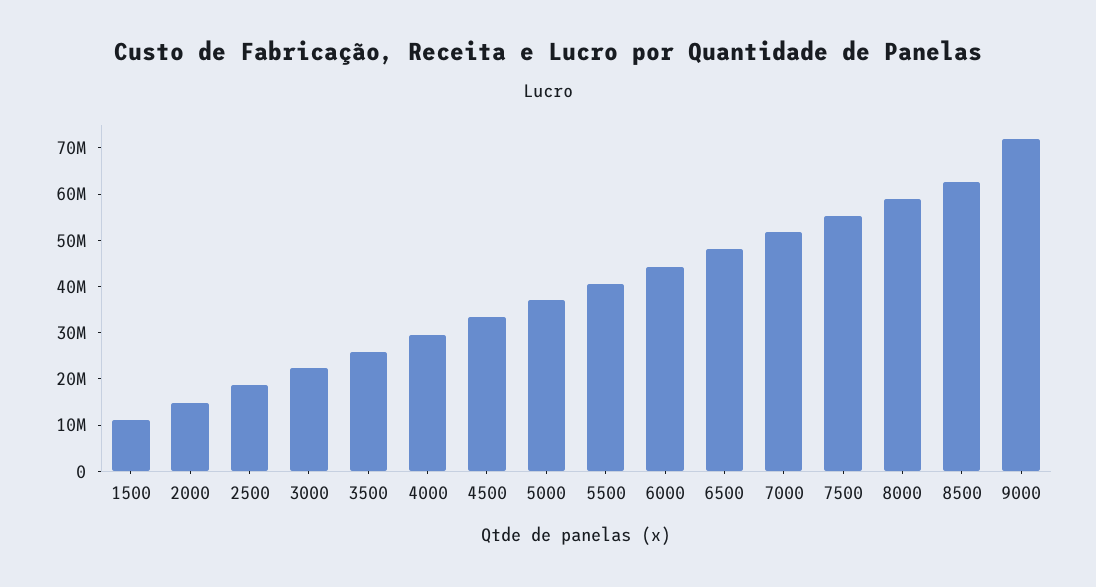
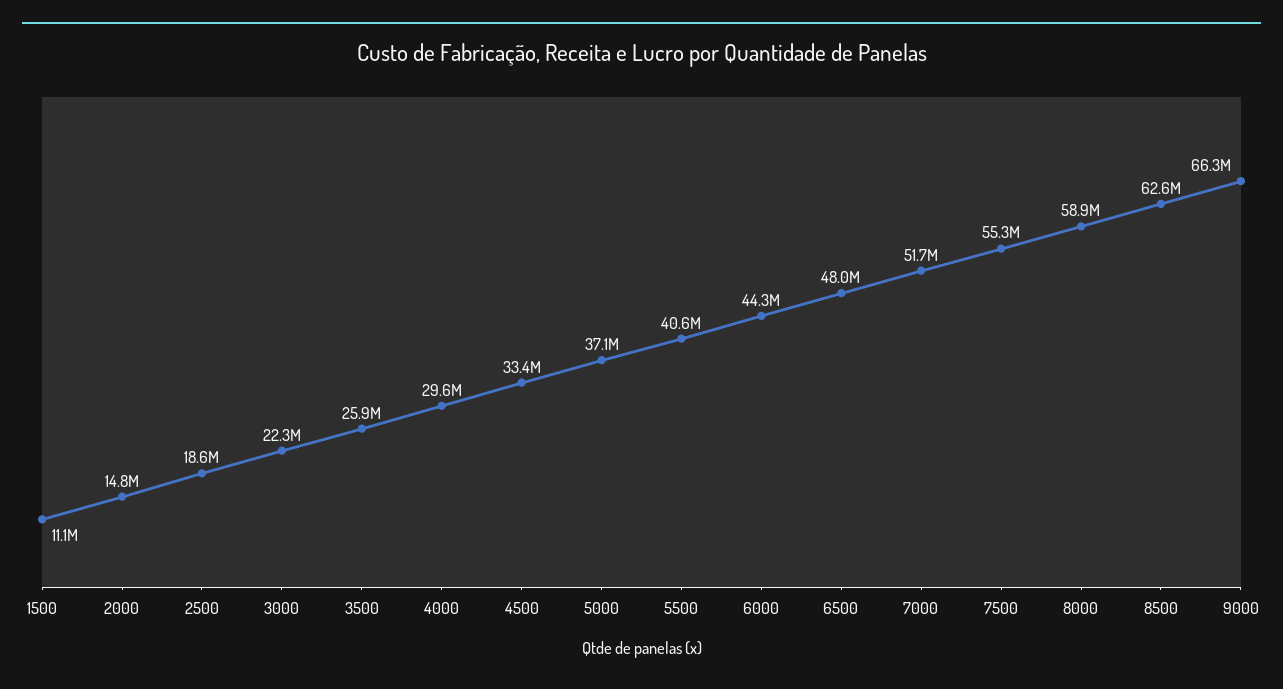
9000: 72000000 -> 66300000

